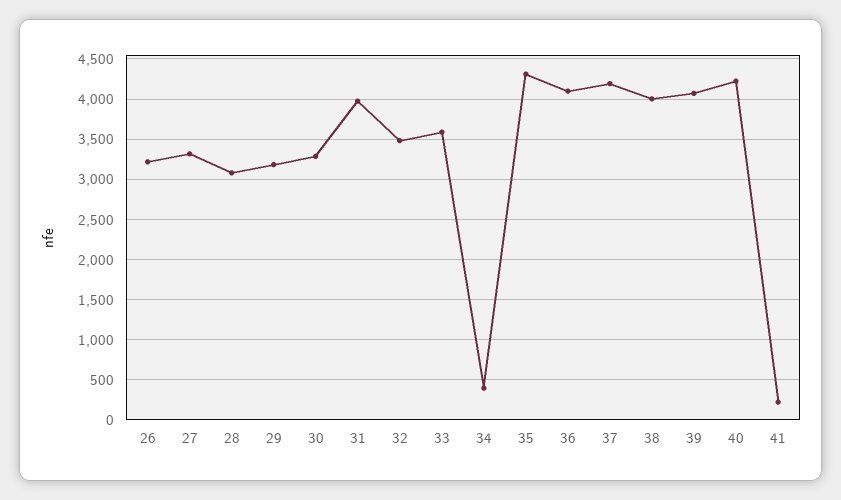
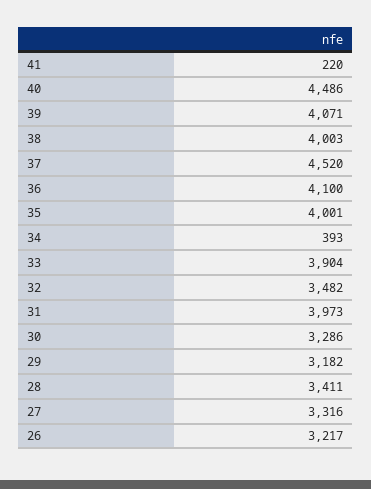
28: 3100 -> 3411
33: 3600 -> 3904
35: 4300 -> 4001
37: 4200 -> 4520
40: 4200 -> 4486

